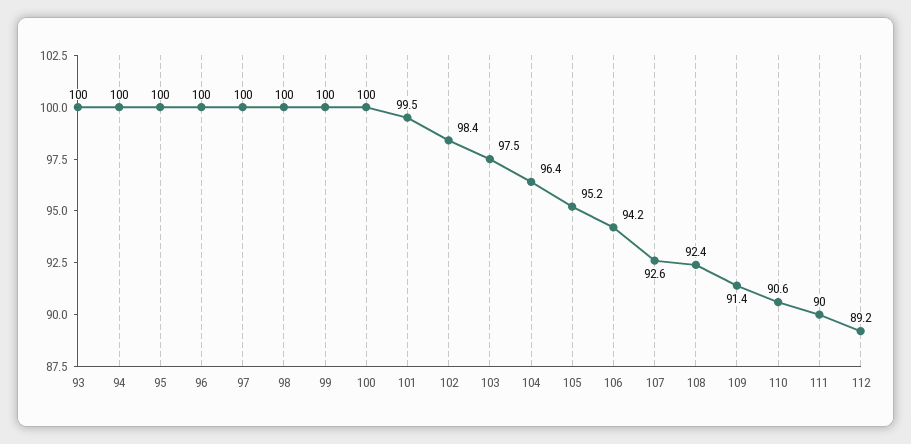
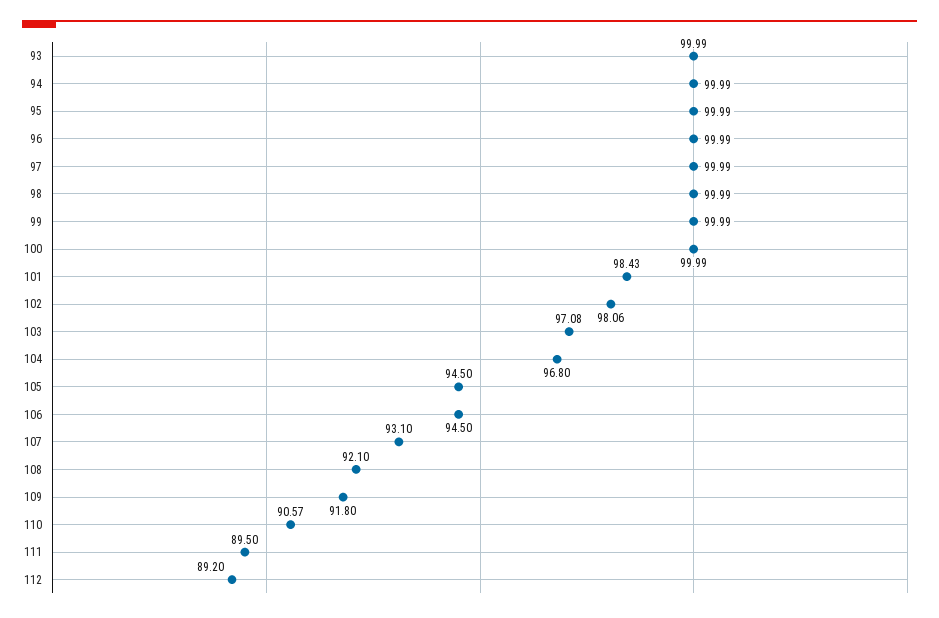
101: 99.5 -> 98.43
102: 98.4 -> 98.06
103: 97.5 -> 97.08
104: 96.4 -> 96.8
105: 95.2 -> 94.5
106: 94.2 -> 94.5
107: 92.6 -> 93.1
108: 92.4 -> 92.1
109: 91.4 -> 91.8
111: 90 -> 89.5

